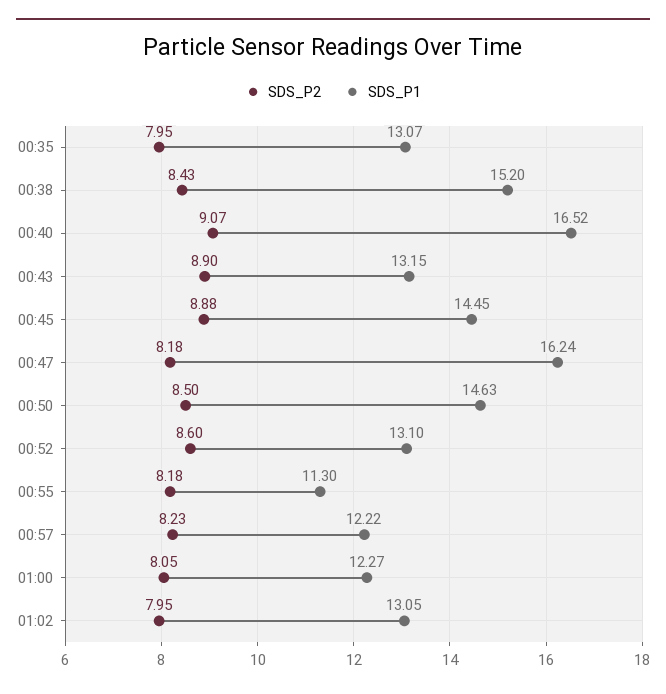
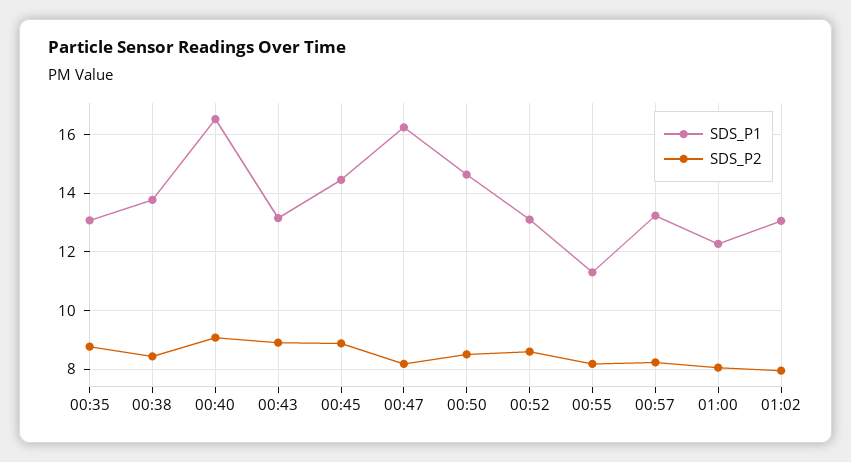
SDS_P2, 00:35: 7.95 -> 8.75
SDS_P1, 00:38: 15.2 -> 13.75
SDS_P1, 00:57: 12.22 -> 13.25

